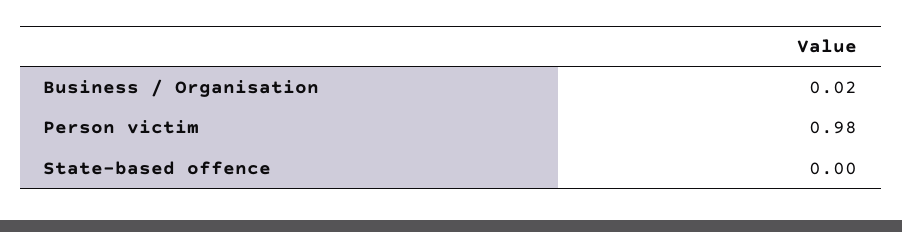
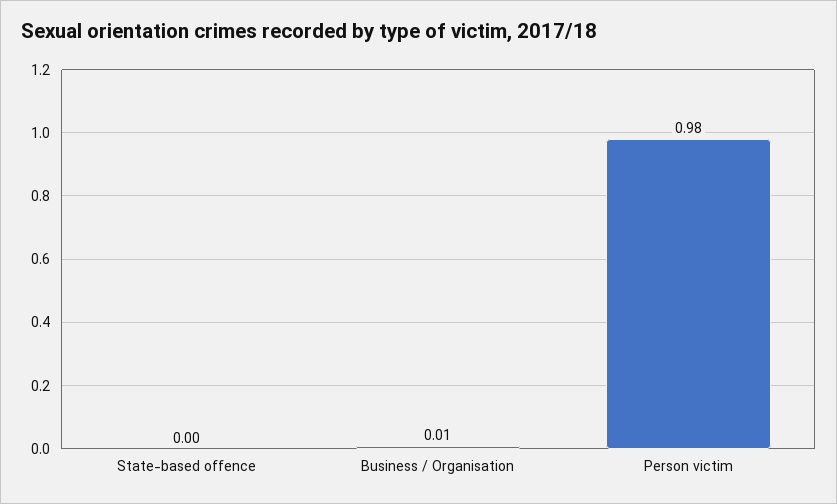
Business / Organisation: 0.02 -> 0.01

